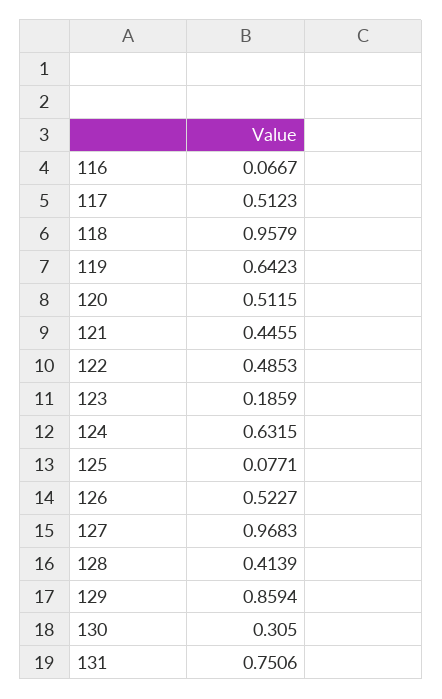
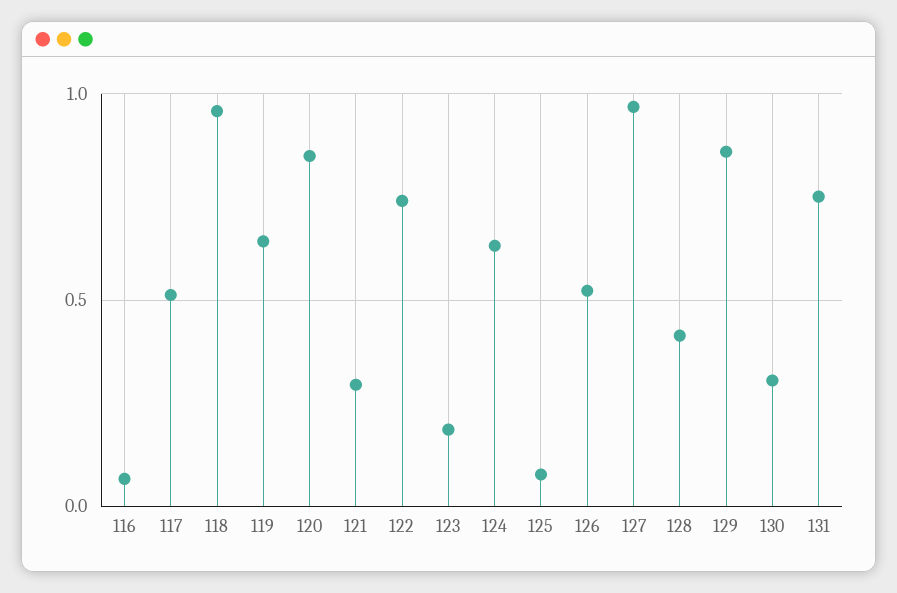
120: 0.5115 -> 0.85
121: 0.4455 -> 0.3
122: 0.4853 -> 0.75

